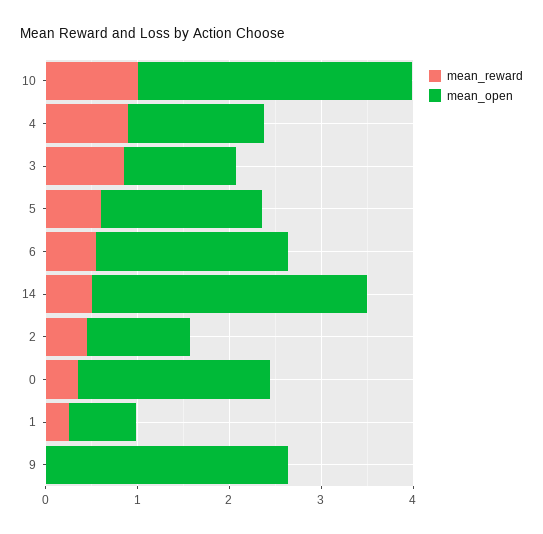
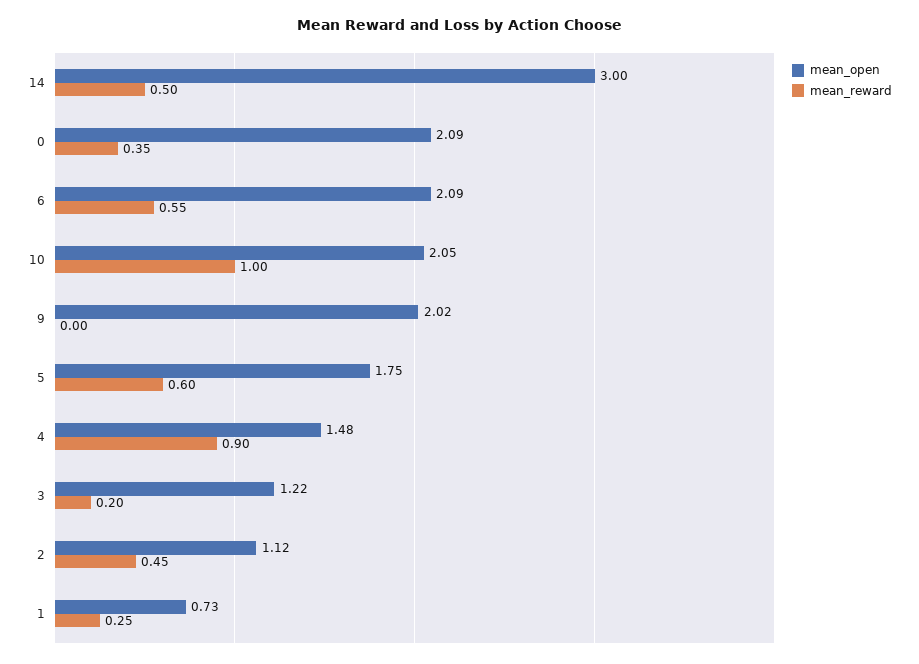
mean_open, 10: 3 -> 2.05
mean_reward, 3: 0.8 -> 0.2
mean_open, 9: 2.6 -> 2.02

